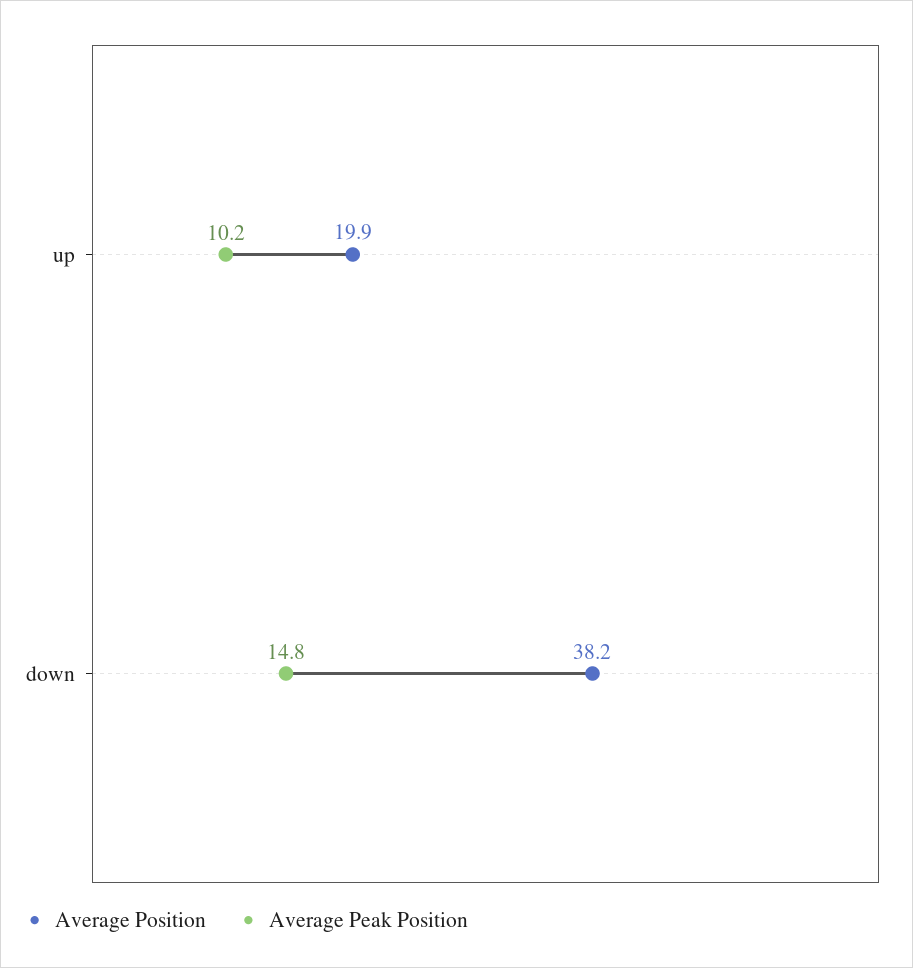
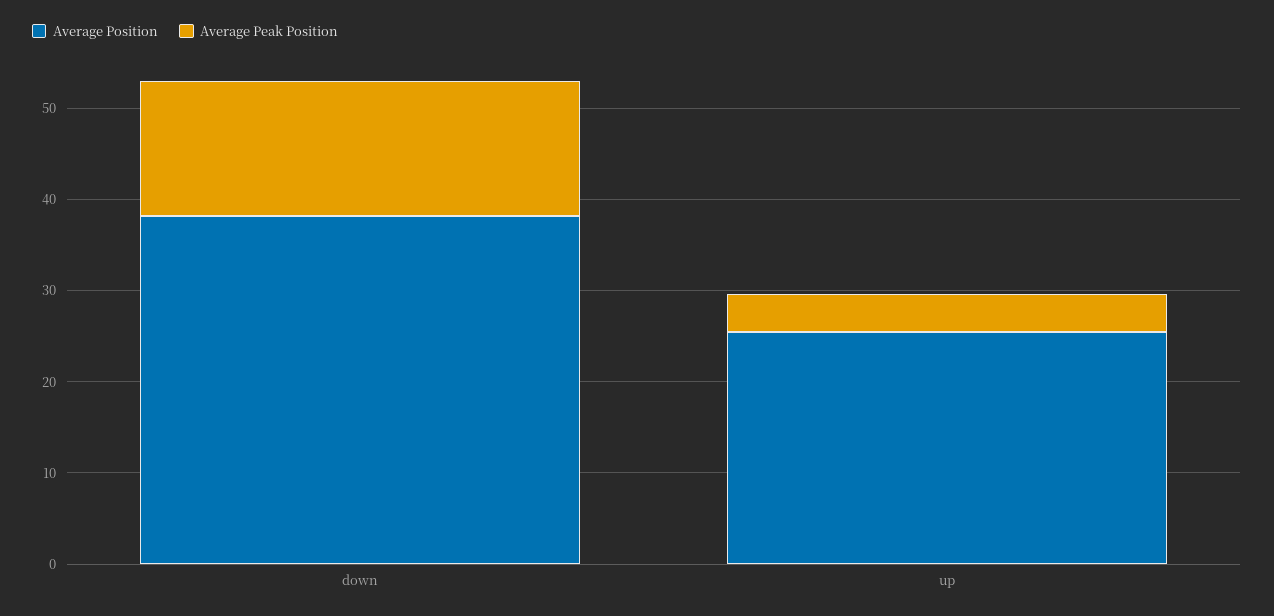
Average Position, up: 19.9 -> 26
Average Peak Position, up: 10.2 -> 4

